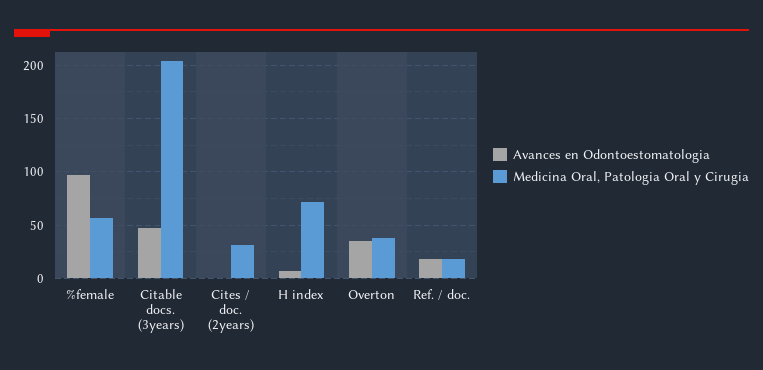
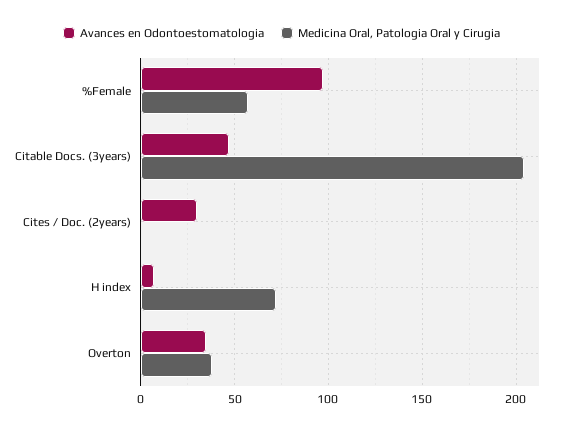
Avances en Odontoestomatologia, Cites / doc. (2years): 0 -> 30
Medicina Oral, Patologia Oral y Cirugia, Cites / doc. (2years): 30 -> 0
Avances en Odontoestomatologia, Ref. / doc.: 20 -> none
Medicina Oral, Patologia Oral y Cirugia, Ref. / doc.: 20 -> none

